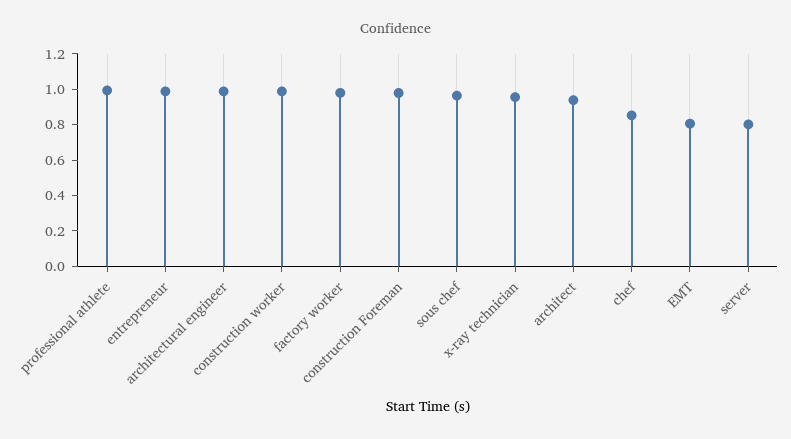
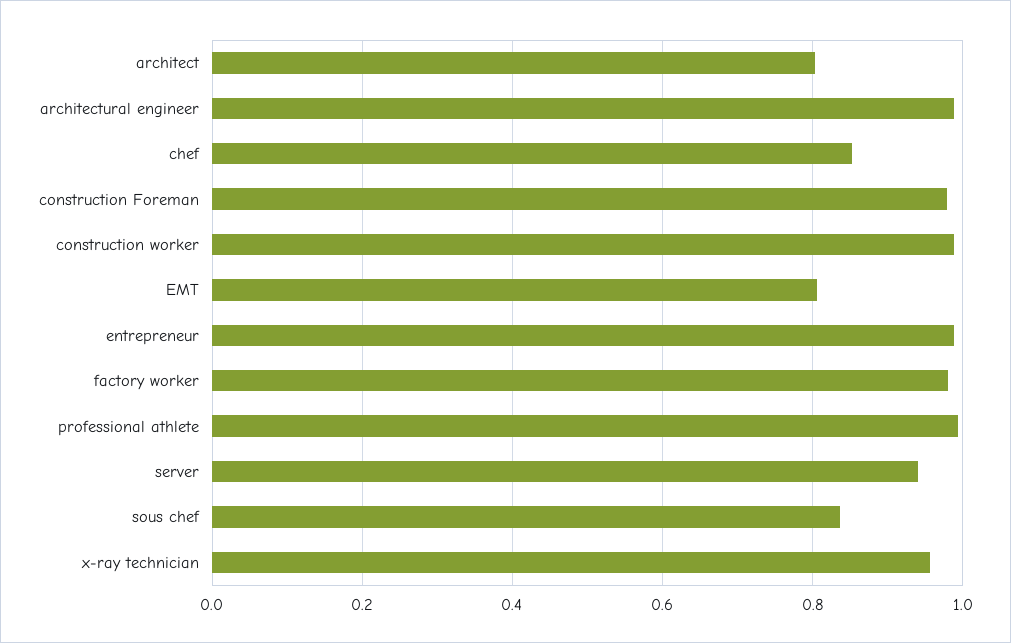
sous chef: 0.95 -> 0.84
architect: 0.95 -> 0.8
server: 0.8 -> 0.94

